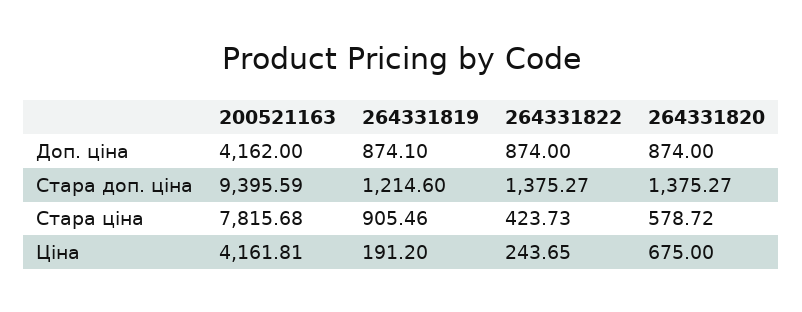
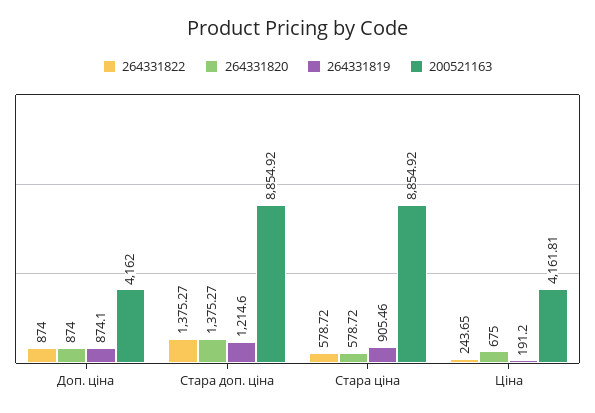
200521163, Стара доп. ціна: 9395.59 -> 8854.92
200521163, Стара ціна: 7815.68 -> 8854.92
264331822, Стара ціна: 423.73 -> 578.72

